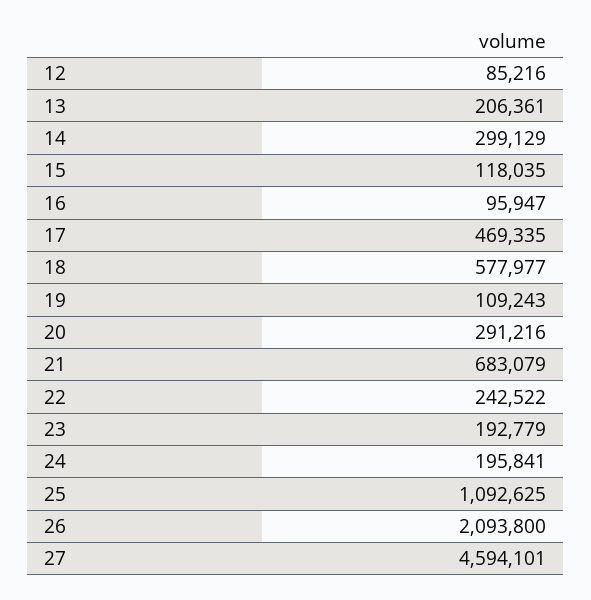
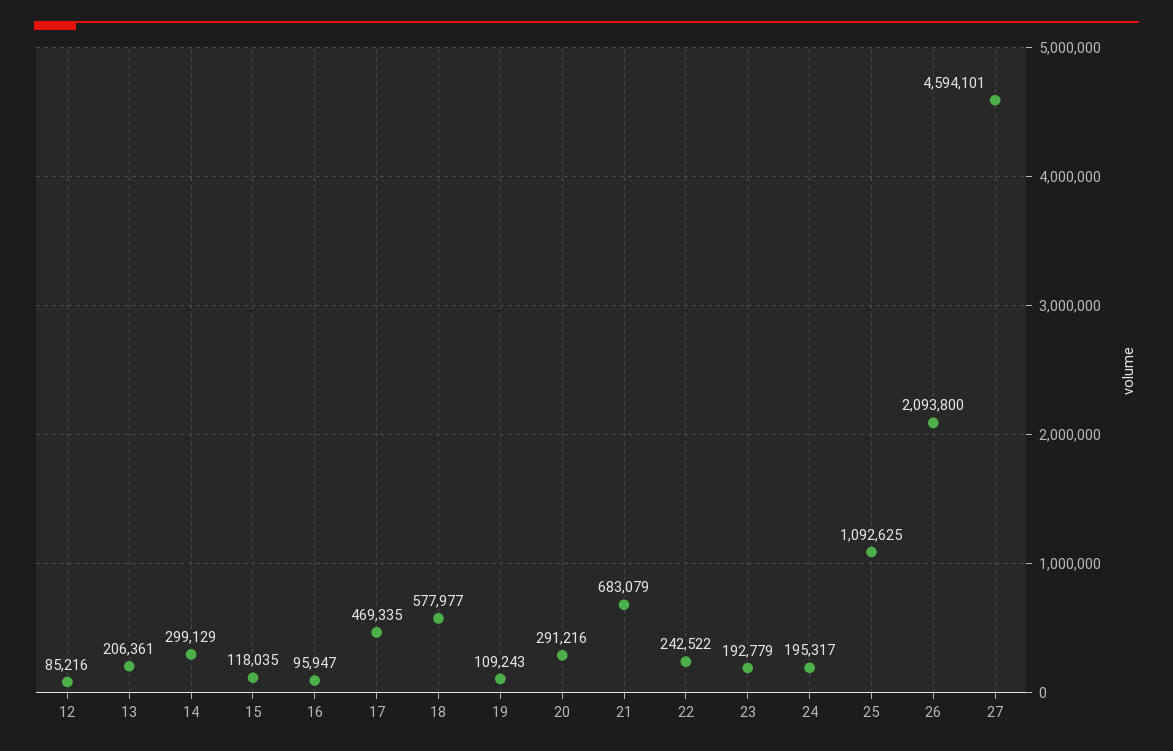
24: 195841 -> 195317

